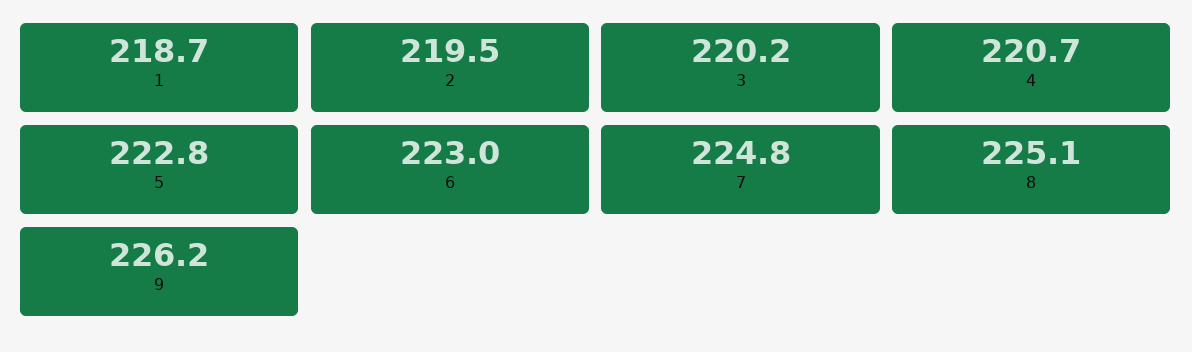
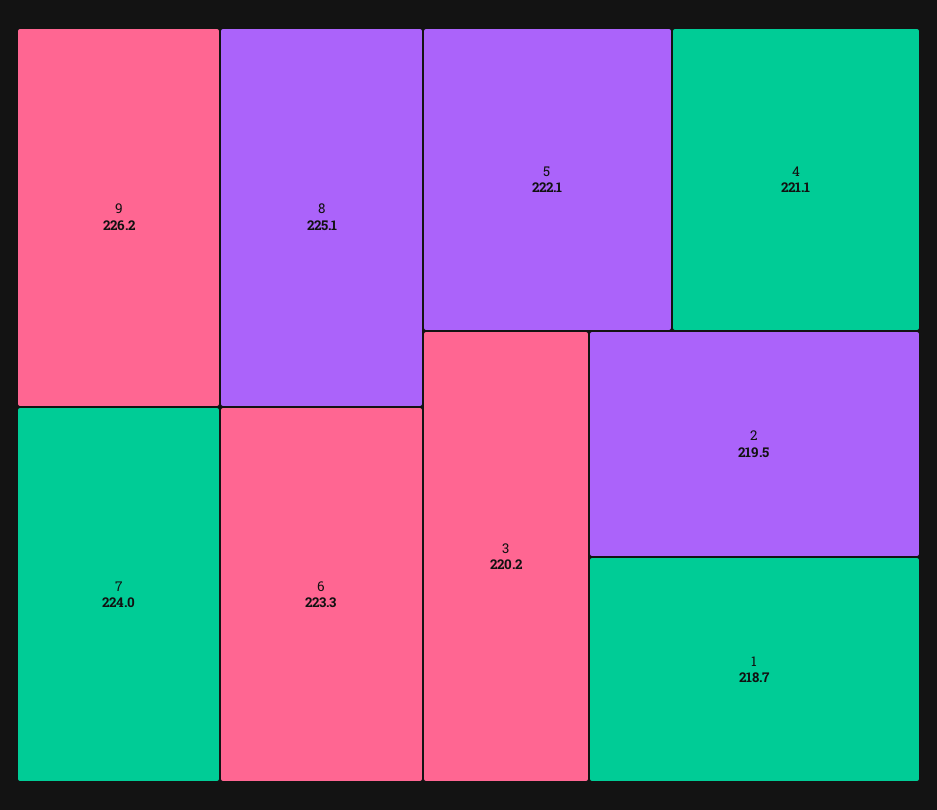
4: 220.7 -> 221.1
5: 222.8 -> 222.1
6: 223 -> 223.3
7: 224.8 -> 224

